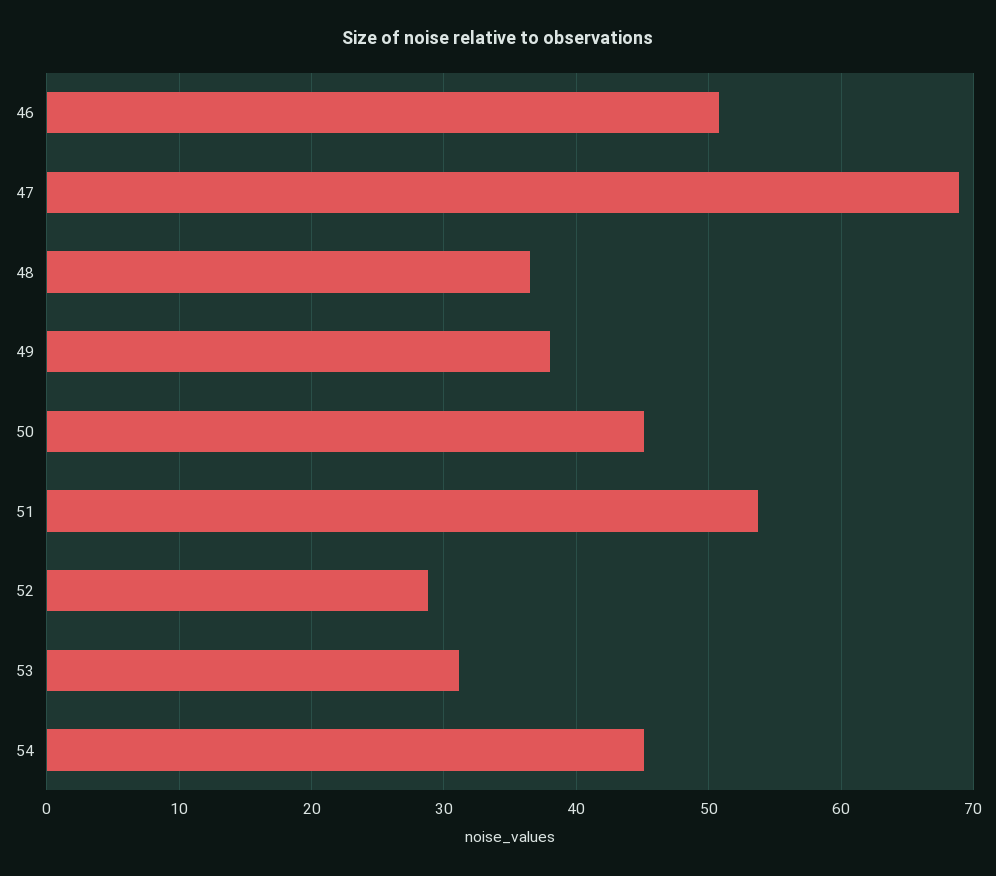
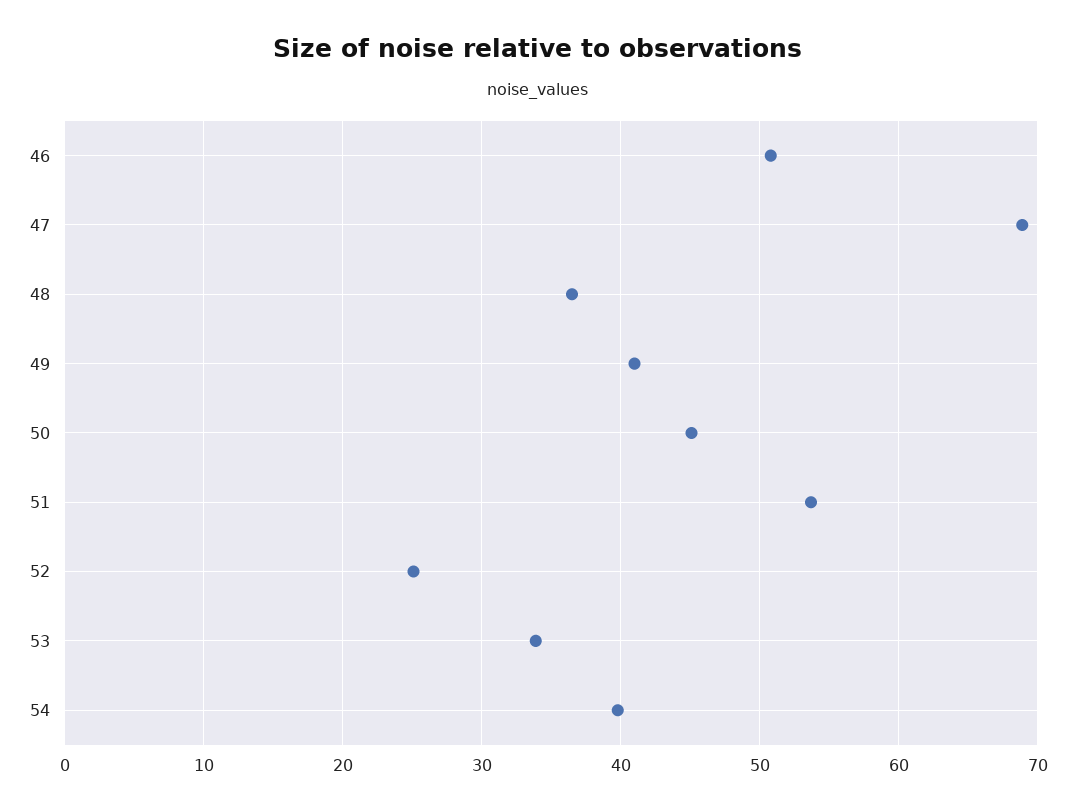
49: 38 -> 41
52: 29 -> 25
53: 31 -> 34
54: 45 -> 40

